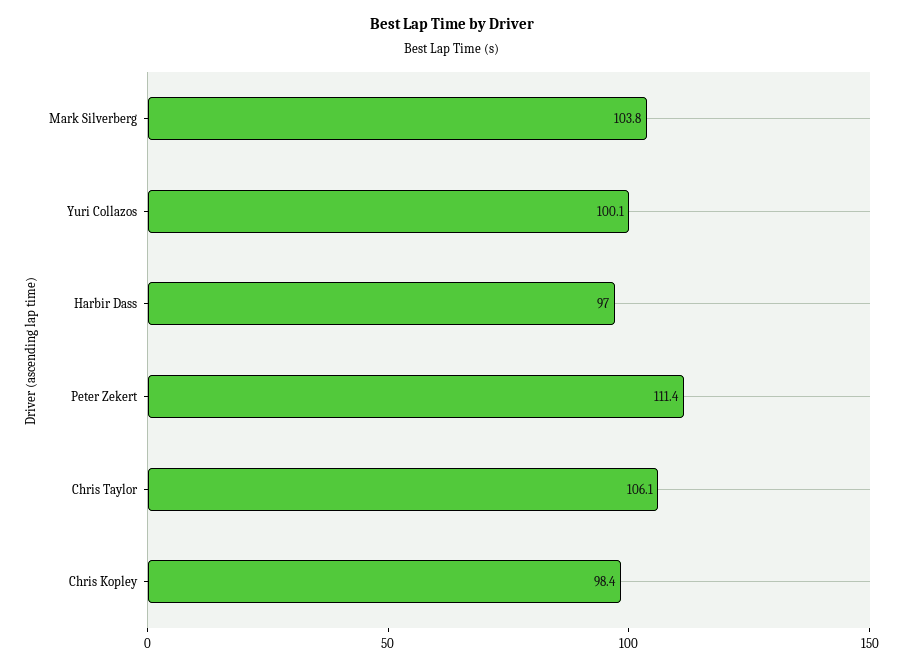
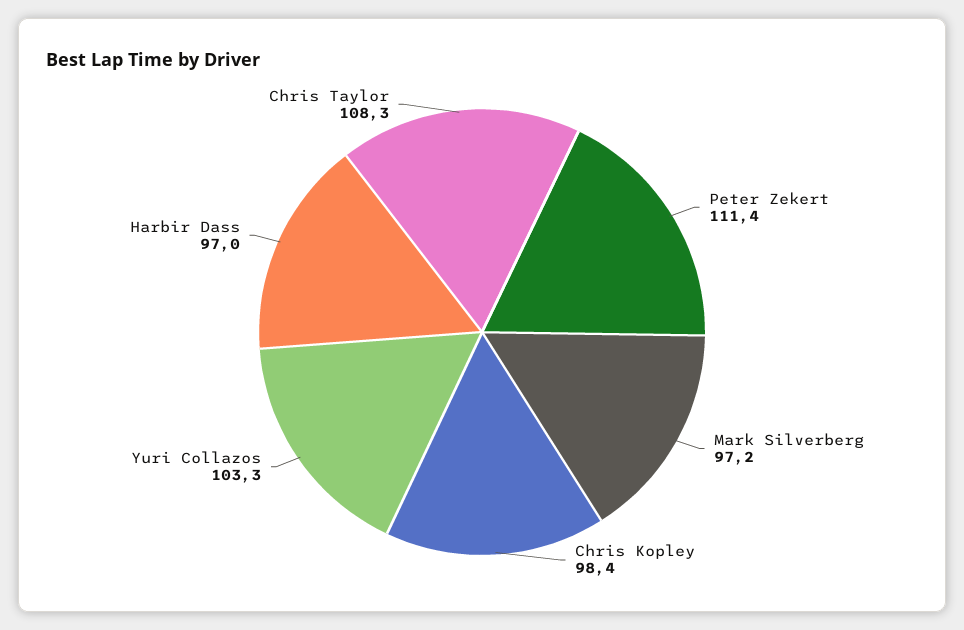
Mark Silverberg: 103.8 -> 97.2
Yuri Collazos: 100.1 -> 103.3
Chris Taylor: 106.1 -> 108.3

